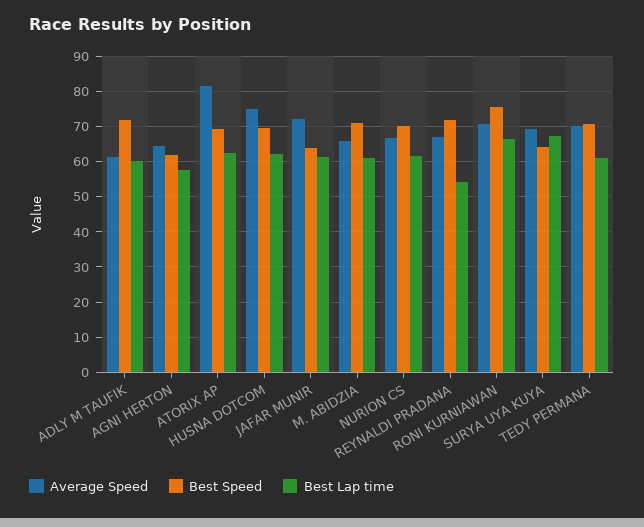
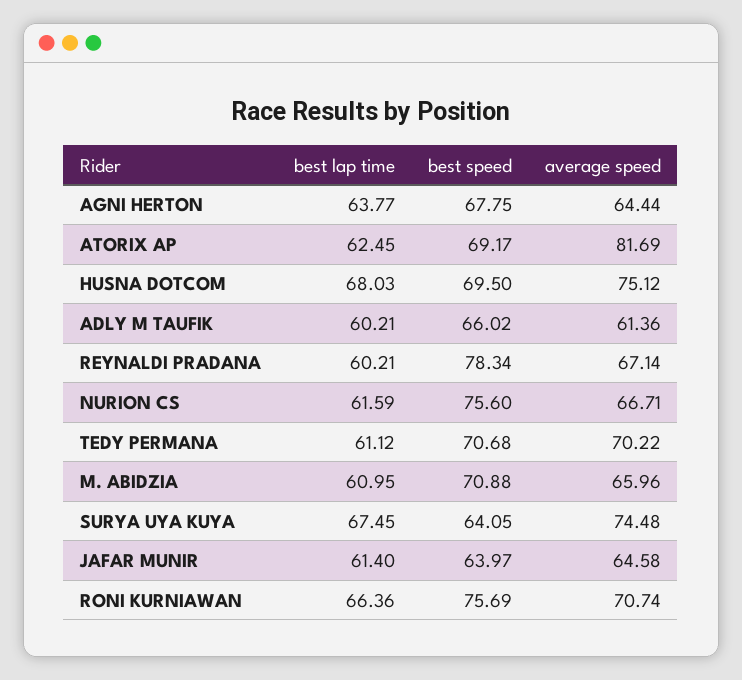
Best Speed, ADLY M TAUFIK: 72 -> 66.02
Best Speed, AGNI HERTON: 62 -> 67.75
Best Lap time, AGNI HERTON: 58 -> 63.77
Best Lap time, HUSNA DOTCOM: 62 -> 68.03
Average Speed, JAFAR MUNIR: 72 -> 64.58
Best Speed, NURION CS: 70 -> 75.6
Best Speed, REYNALDI PRADANA: 72 -> 78.34
Best Lap time, REYNALDI PRADANA: 54 -> 60.21
Average Speed, SURYA UYA KUYA: 70 -> 74.48

